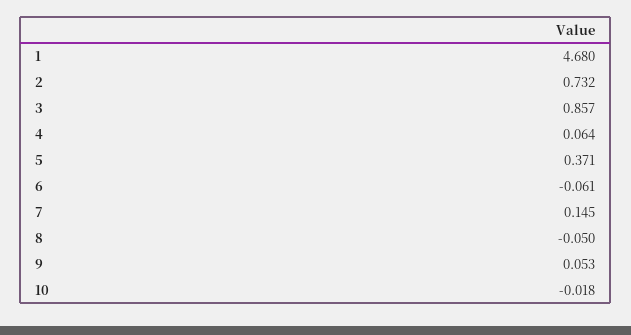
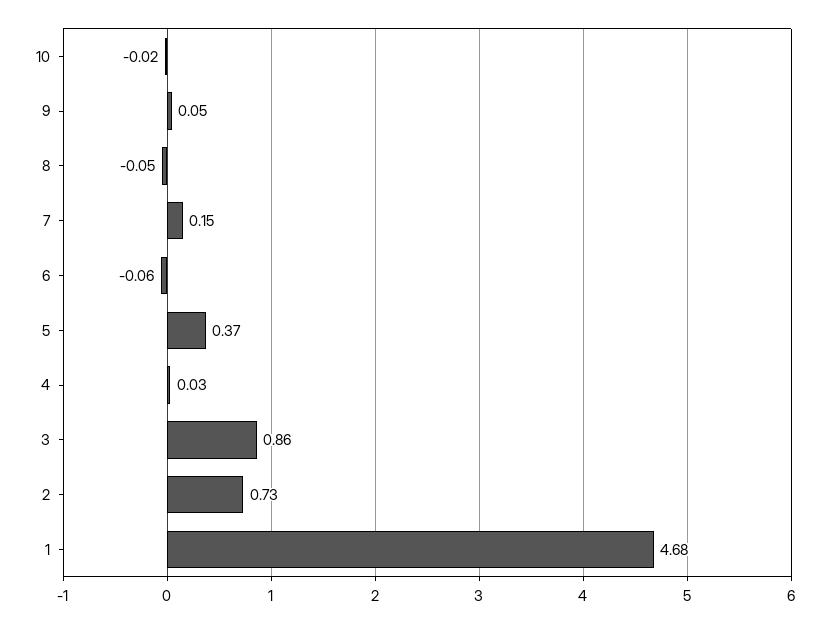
4: 0.064 -> 0.03

